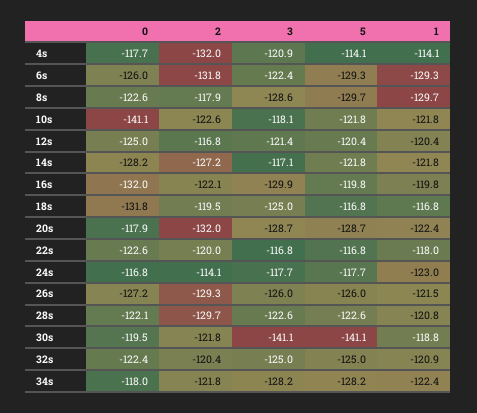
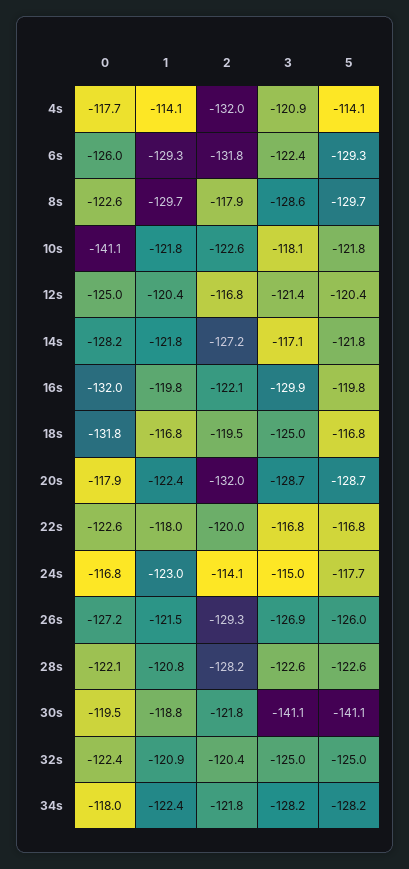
3, 24s: -117.7 -> -115
3, 26s: -126 -> -126.9
2, 28s: -129.7 -> -128.2

